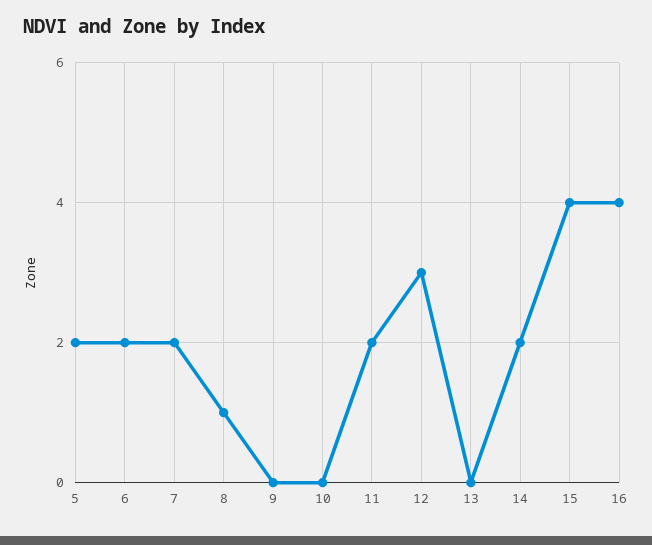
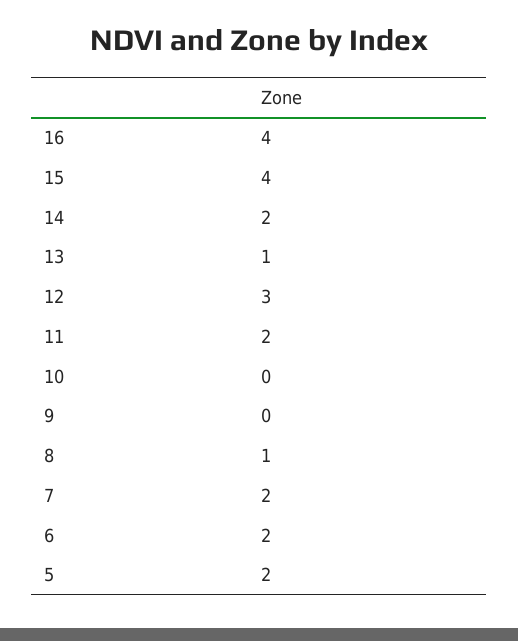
13: 0 -> 1

